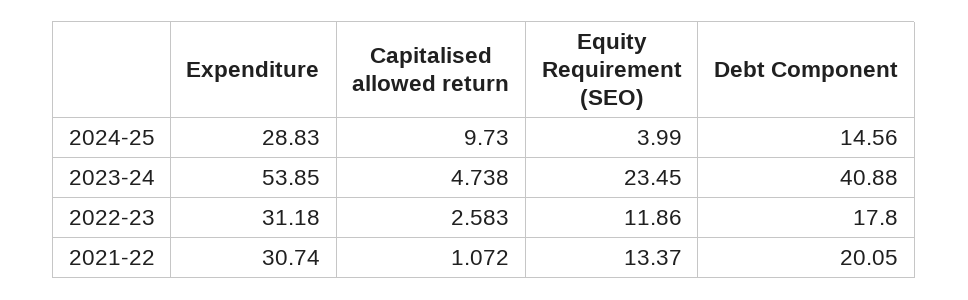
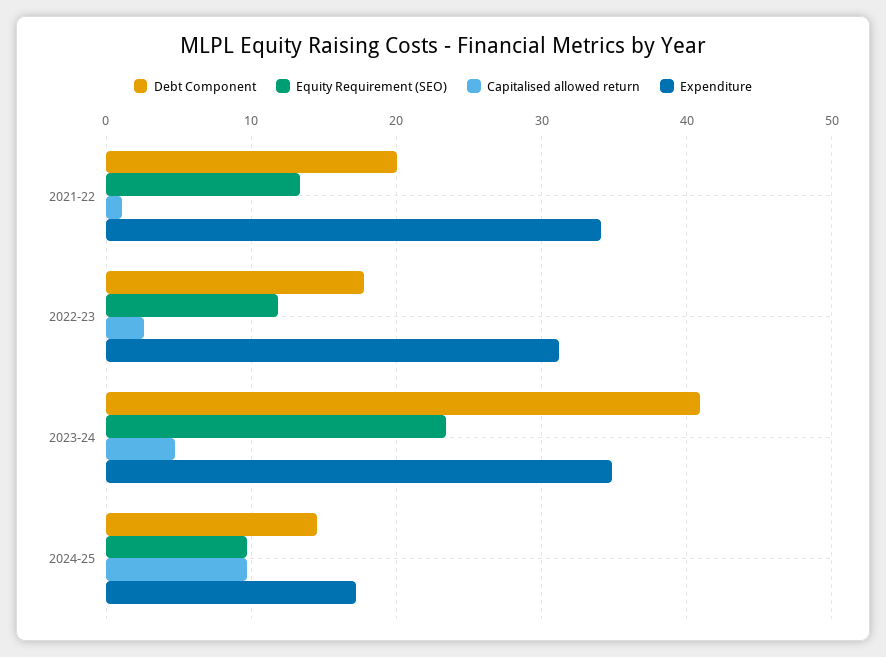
Expenditure, 2024-25: 28.83 -> 17
Equity Requirement (SEO), 2024-25: 3.99 -> 10
Expenditure, 2023-24: 53.85 -> 35
Expenditure, 2021-22: 30.74 -> 34

